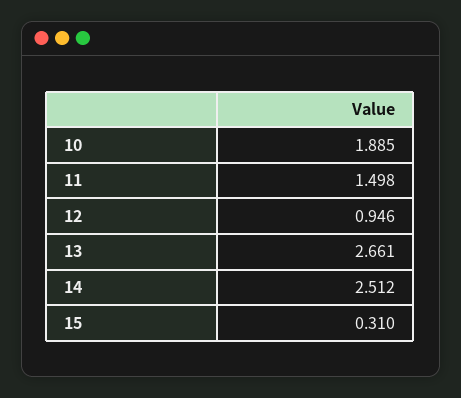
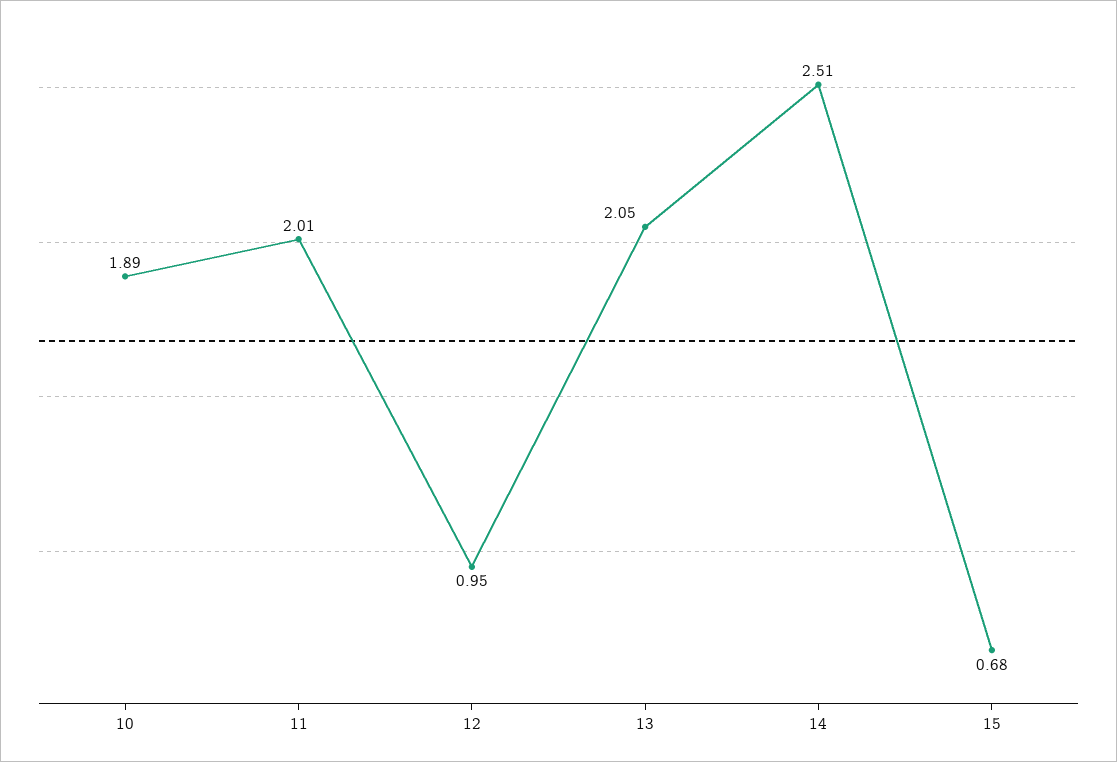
11: 1.498 -> 2.01
13: 2.661 -> 2.05
15: 0.31 -> 0.68

